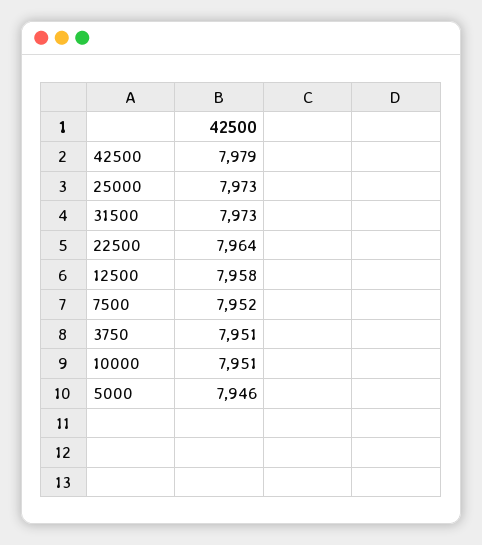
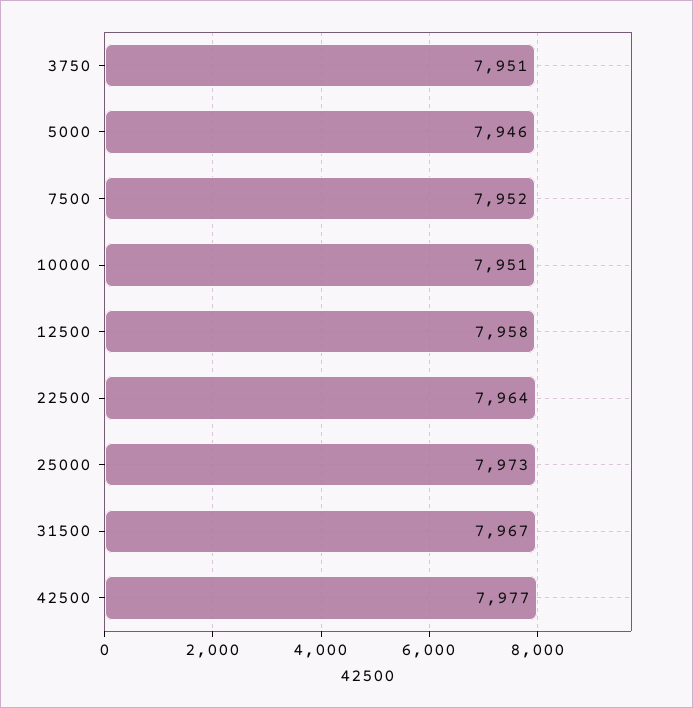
42500: 7979 -> 7977
31500: 7973 -> 7967

